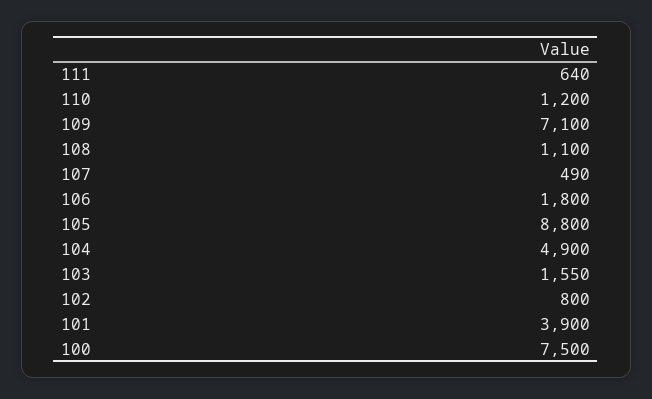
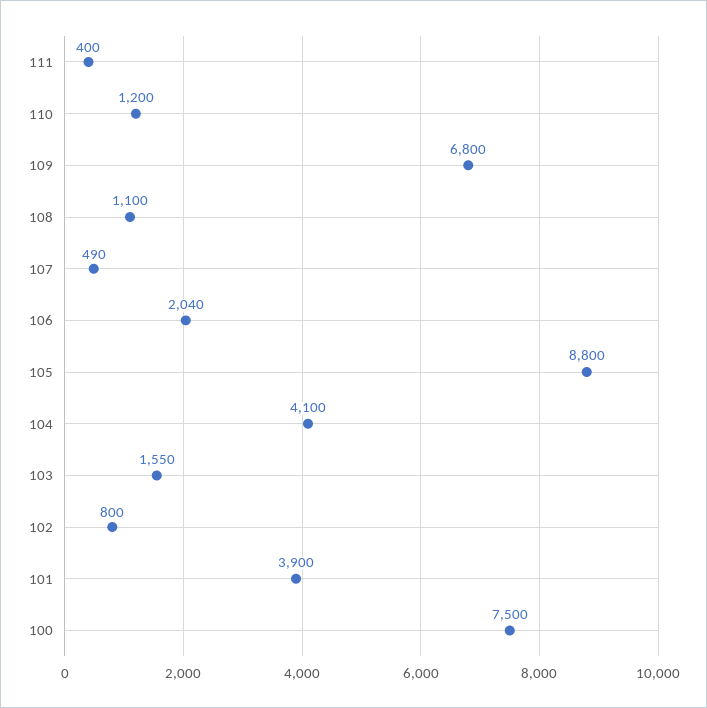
111: 640 -> 400
109: 7100 -> 6800
106: 1800 -> 2040
104: 4900 -> 4100

